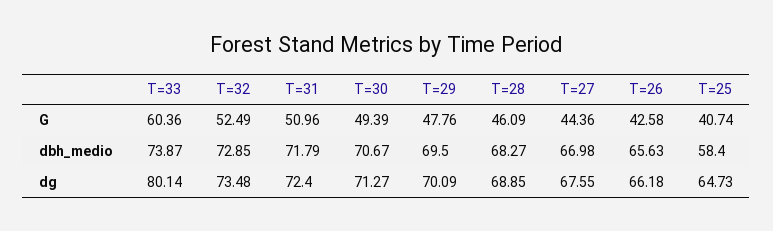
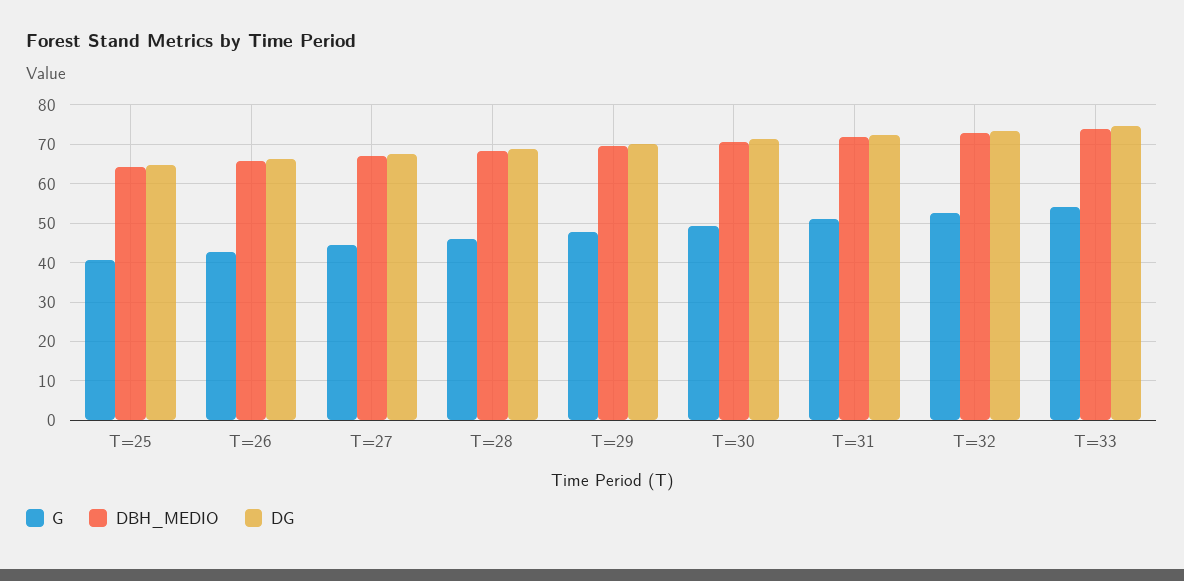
G, T=33: 60.36 -> 54
dbh_medio, T=25: 58.4 -> 64
dg, T=33: 80.14 -> 74

